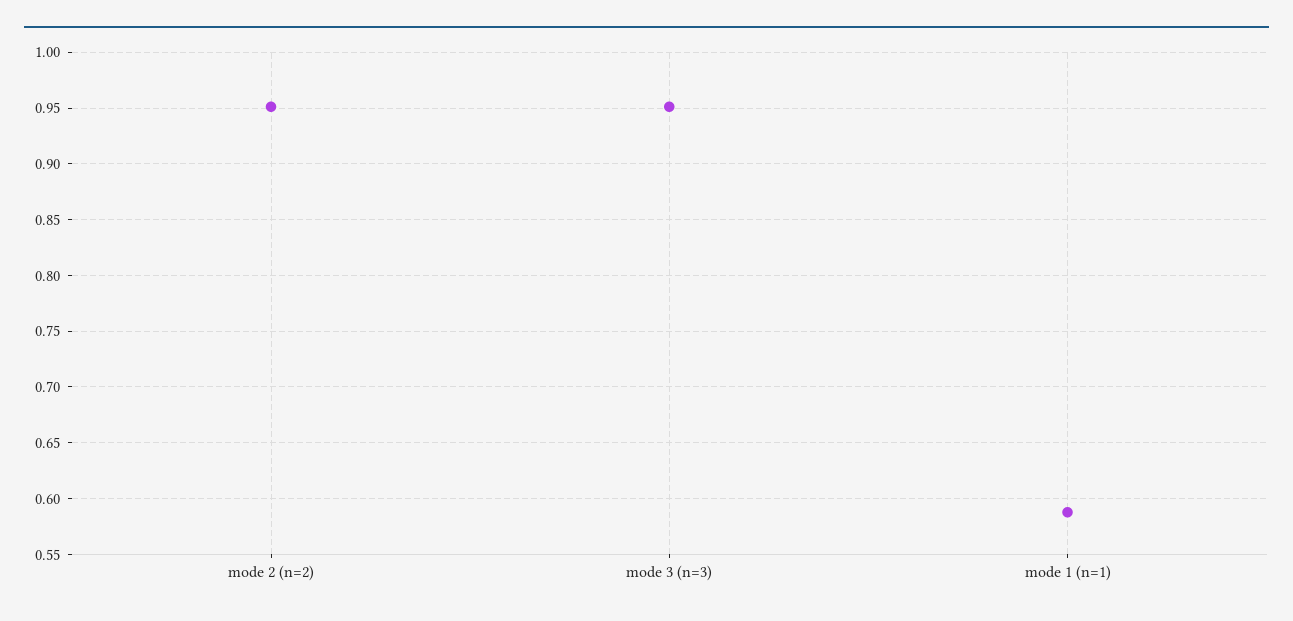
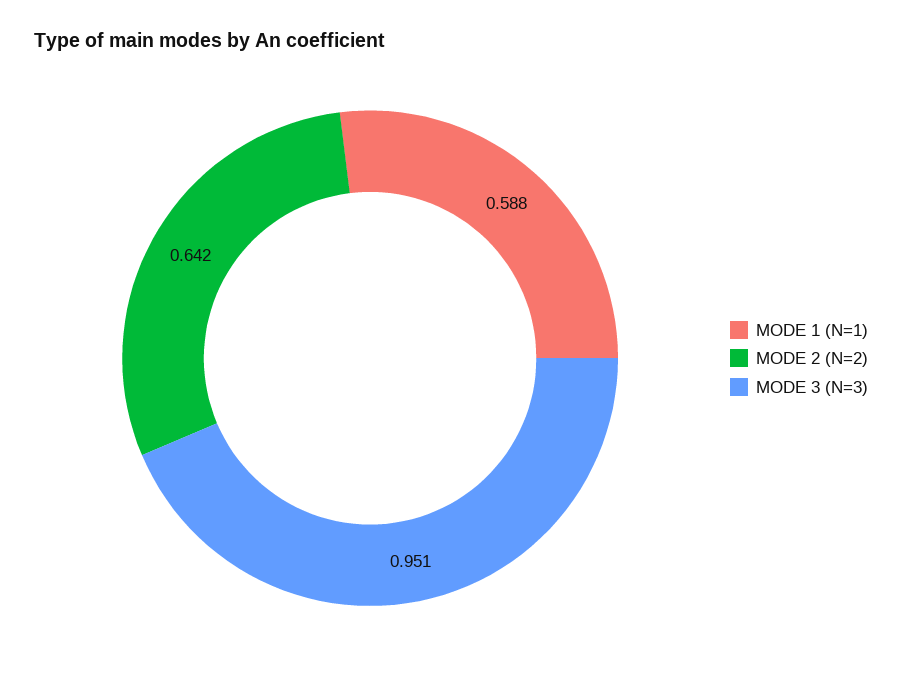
mode 2 (n=2): 0.95 -> 0.642

